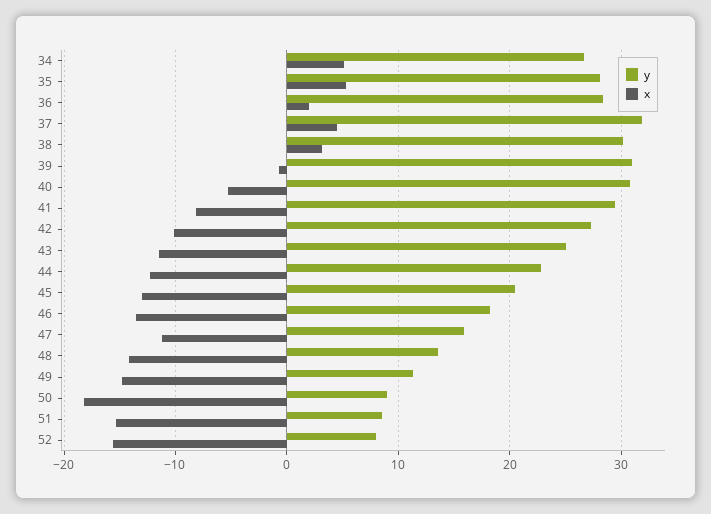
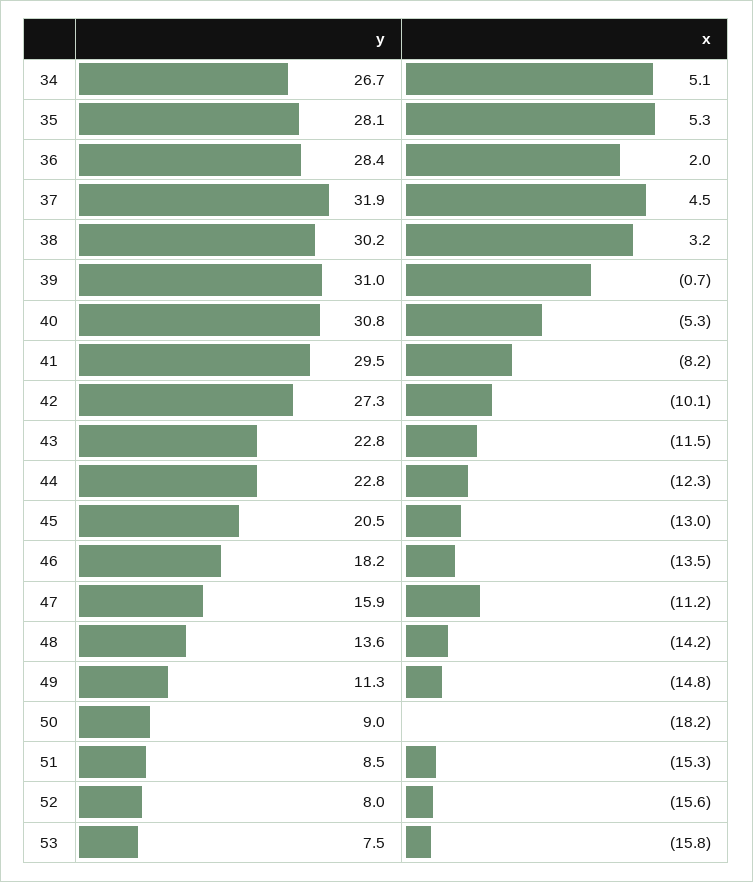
y, 43: 25 -> 22.8
y, 53: none -> 7.5
x, 53: none -> -15.8

